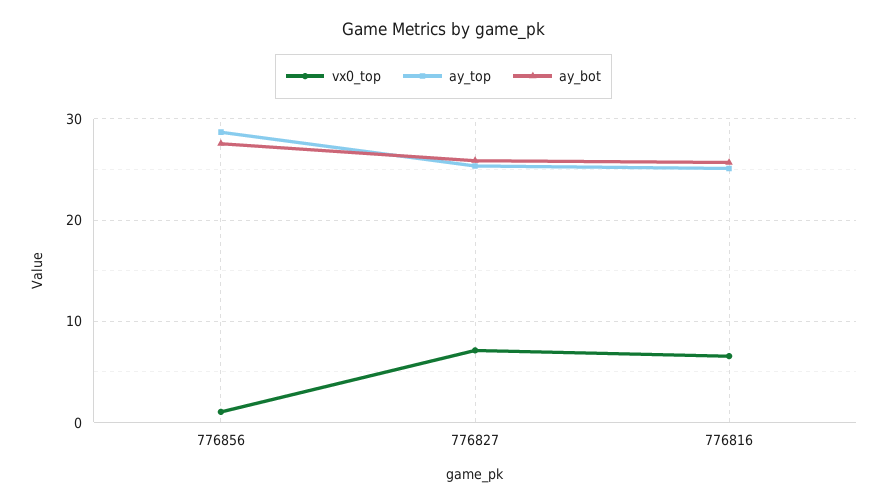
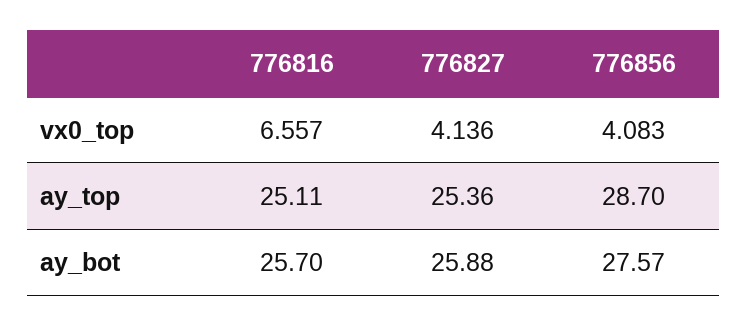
vx0_top, 776856: 1 -> 4.083
vx0_top, 776827: 7 -> 4.136

